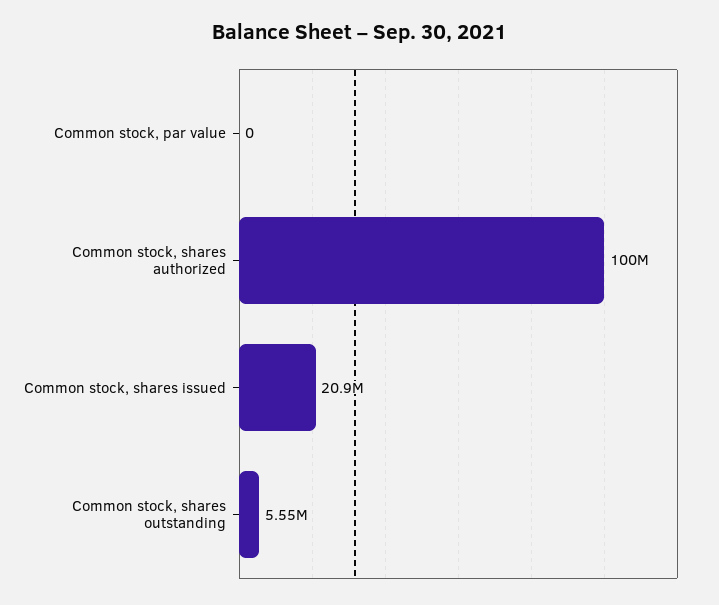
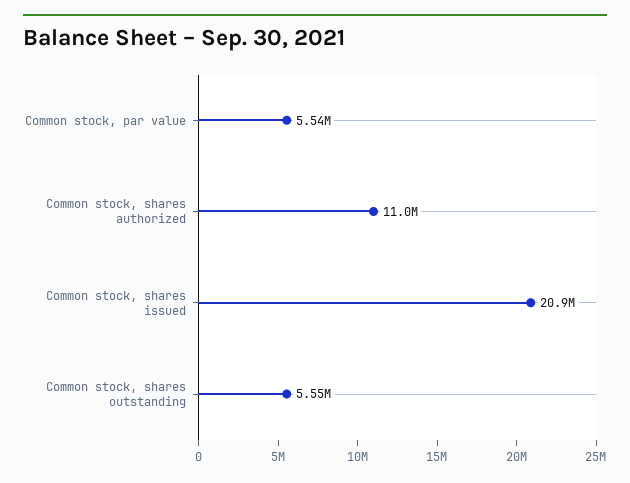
Common stock, par value: 0 -> 5540000
Common stock, shares authorized: 100000000 -> 11000000

